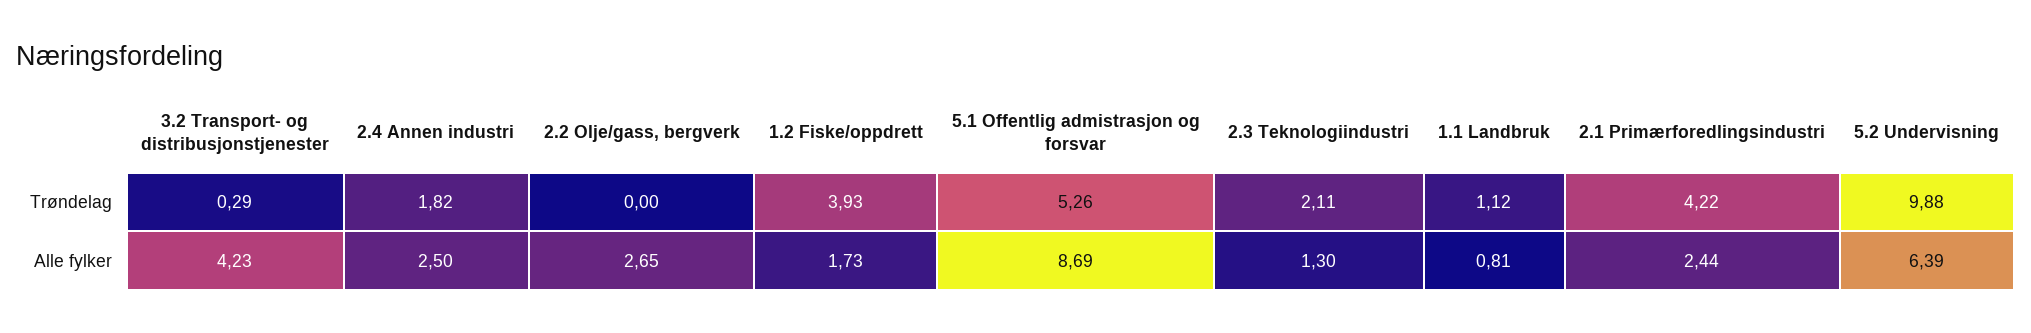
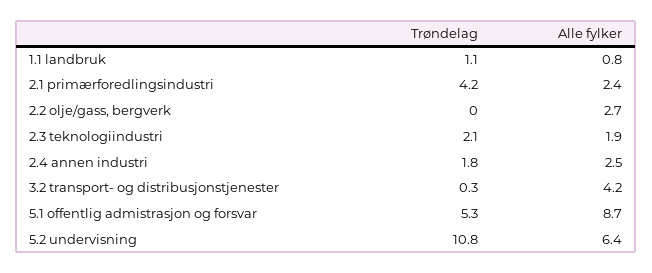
1.2 Fiske/oppdrett, Trøndelag: 3.93 -> none
5.2 Undervisning, Trøndelag: 9.88 -> 10.8
1.2 Fiske/oppdrett, Alle fylker: 1.73 -> none
2.3 Teknologiindustri, Alle fylker: 1.3 -> 1.9

